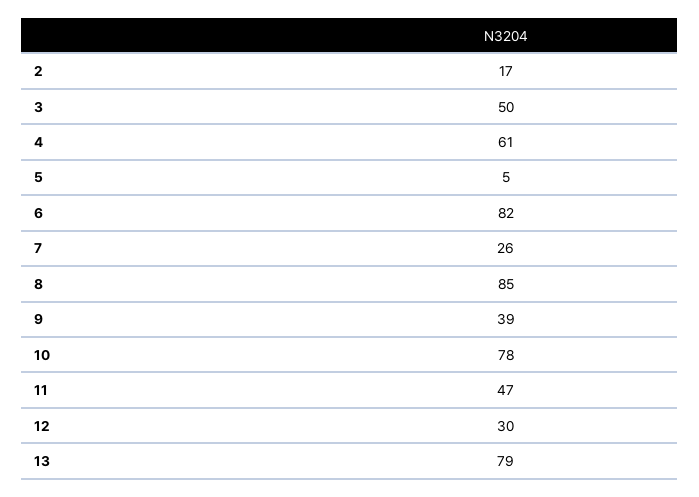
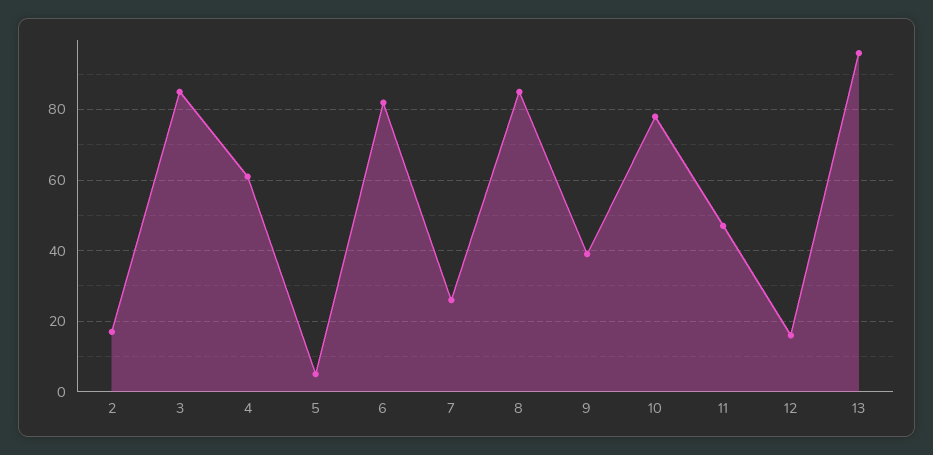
3: 50 -> 85
12: 30 -> 15
13: 79 -> 95

